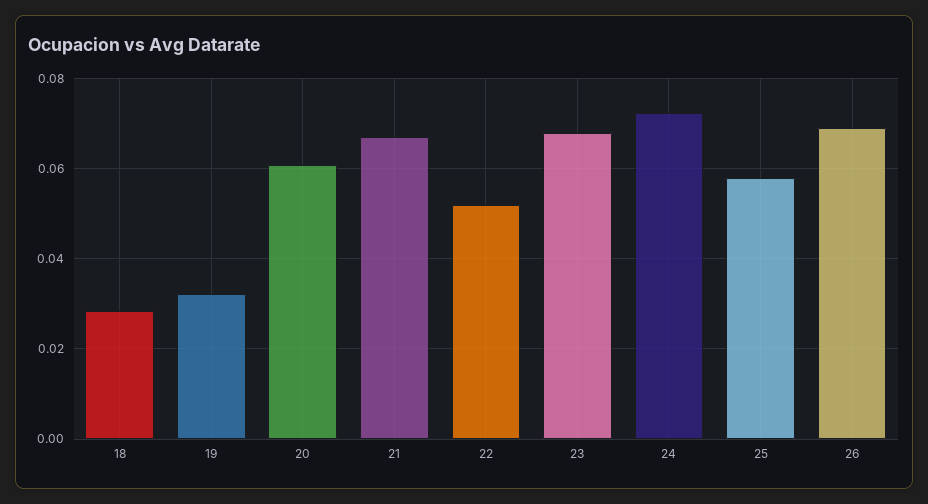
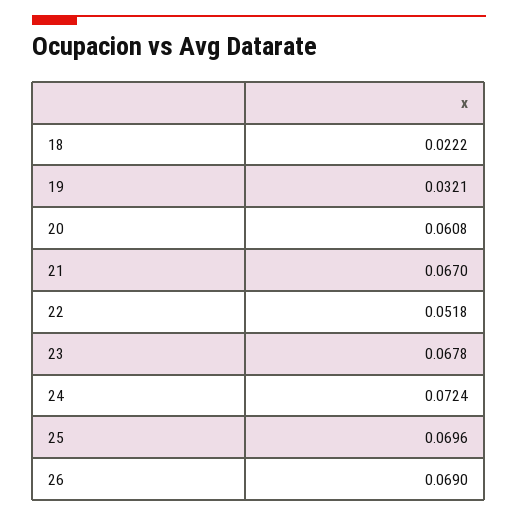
18: 0.028 -> 0.0222
25: 0.058 -> 0.0696

